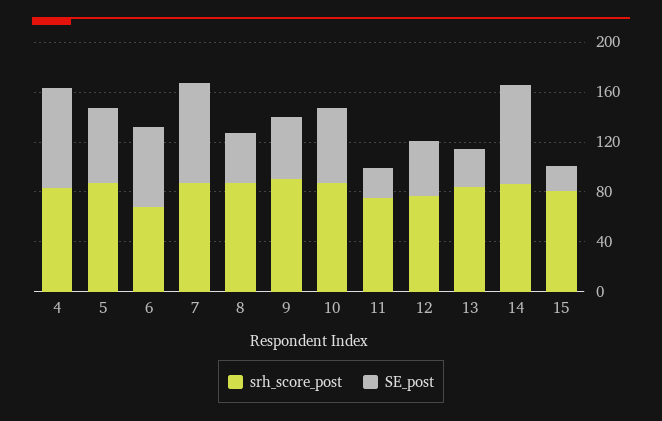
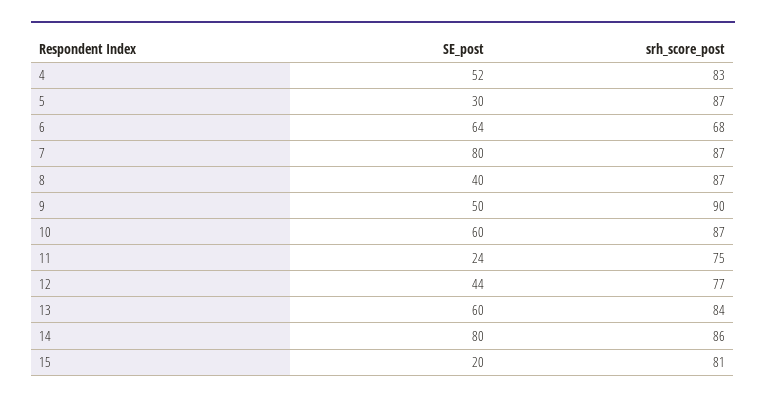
SE_post, 4: 80 -> 52
SE_post, 5: 60 -> 30
SE_post, 13: 30 -> 60

